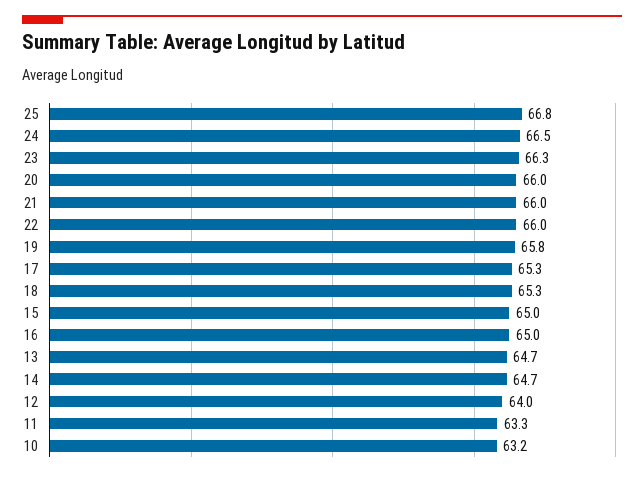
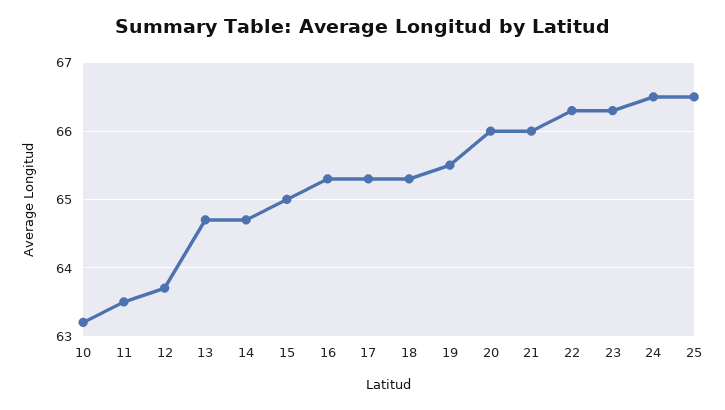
25: 66.8 -> 66.5
22: 66 -> 66.3
19: 65.8 -> 65.5
16: 65 -> 65.3
12: 64 -> 63.7
11: 63.3 -> 63.5

